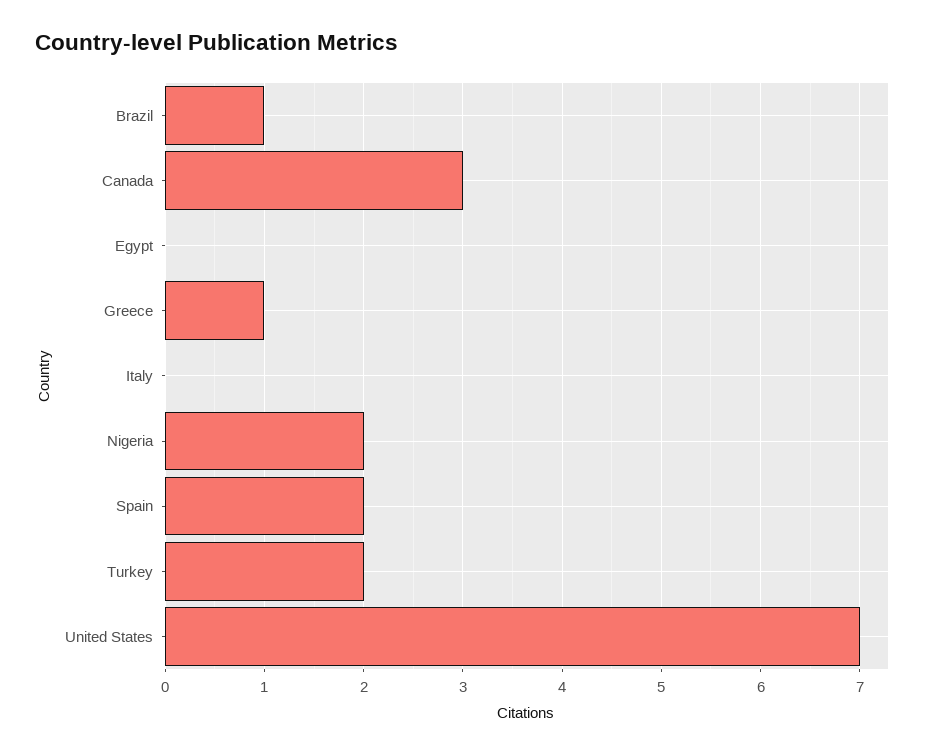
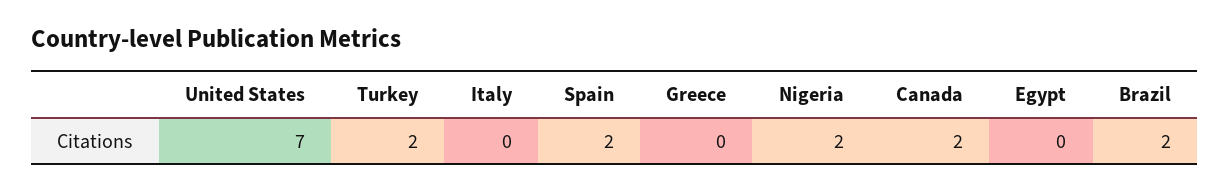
Brazil: 1 -> 2
Canada: 3 -> 2
Greece: 1 -> 0

